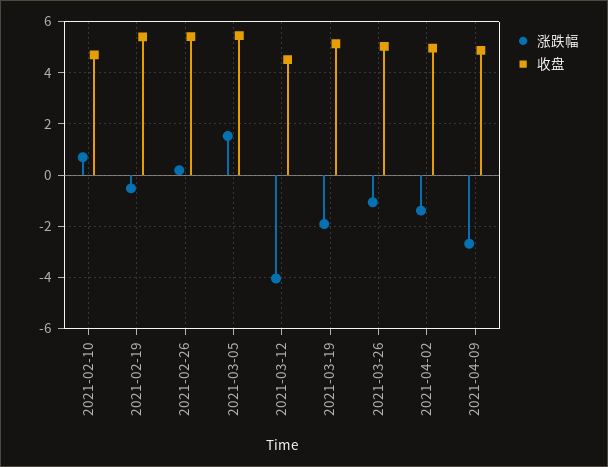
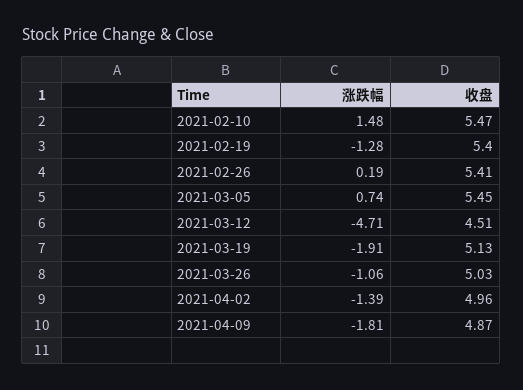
涨跌幅, 2021-02-10: 0.75 -> 1.48
收盘, 2021-02-10: 4.75 -> 5.47
涨跌幅, 2021-02-19: -0.5 -> -1.28
涨跌幅, 2021-03-05: 1.5 -> 0.74
涨跌幅, 2021-03-12: -4 -> -4.71
涨跌幅, 2021-04-09: -2.75 -> -1.81

